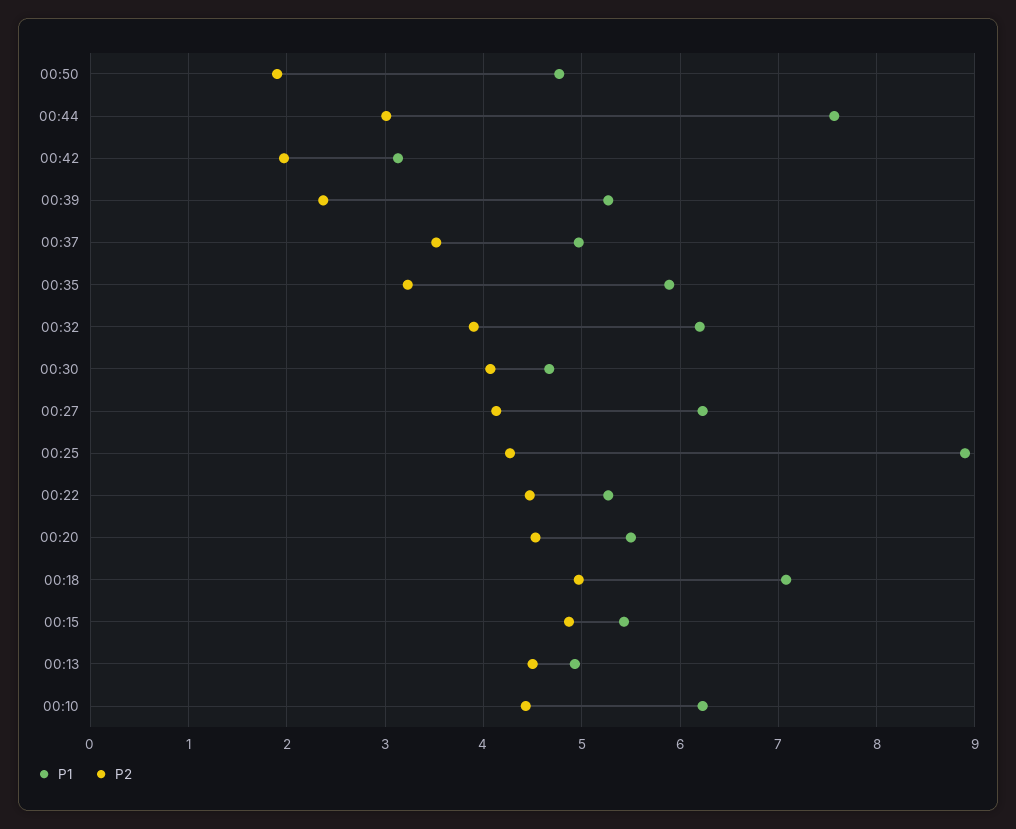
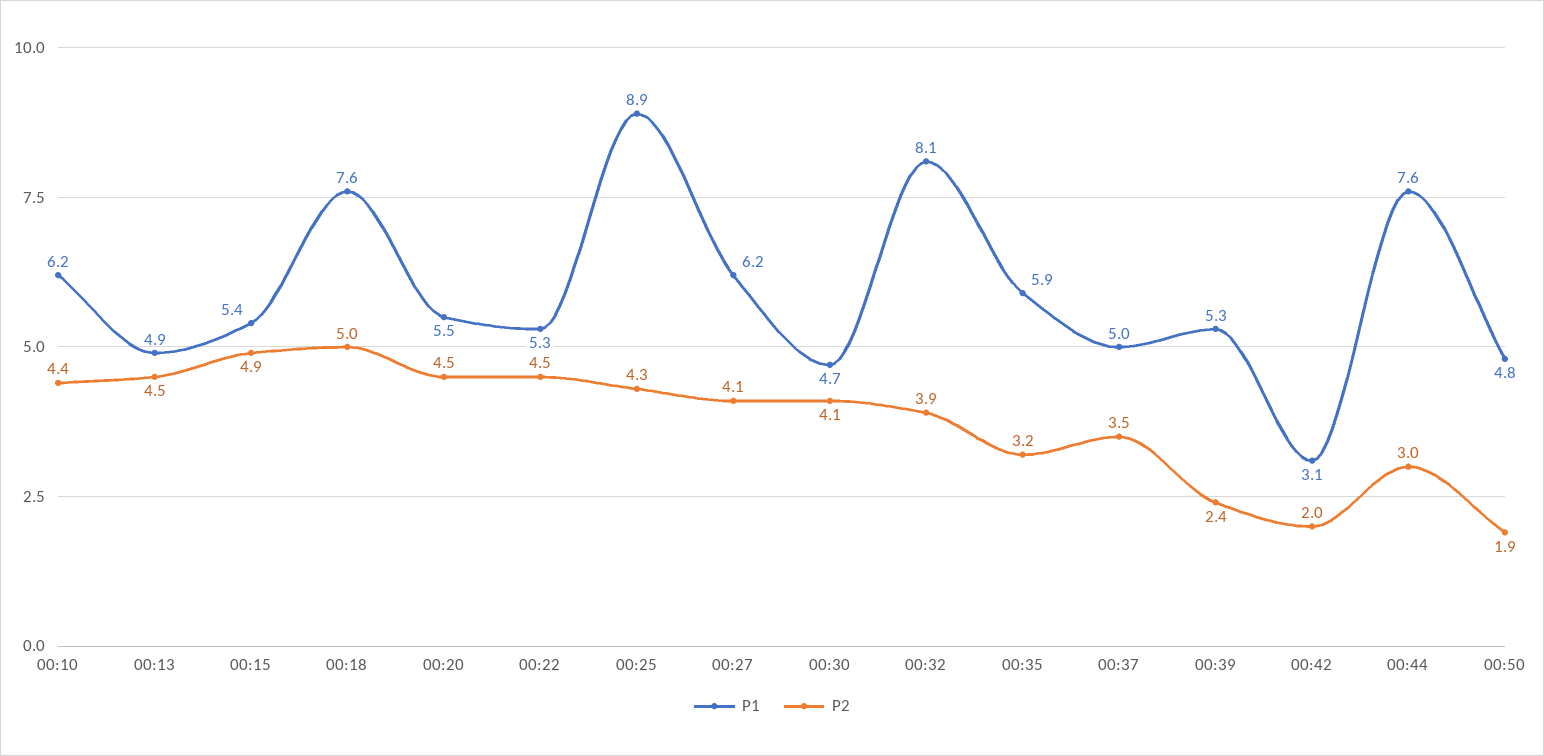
P1, 00:32: 6.2 -> 8.1
P1, 00:18: 7.1 -> 7.6

